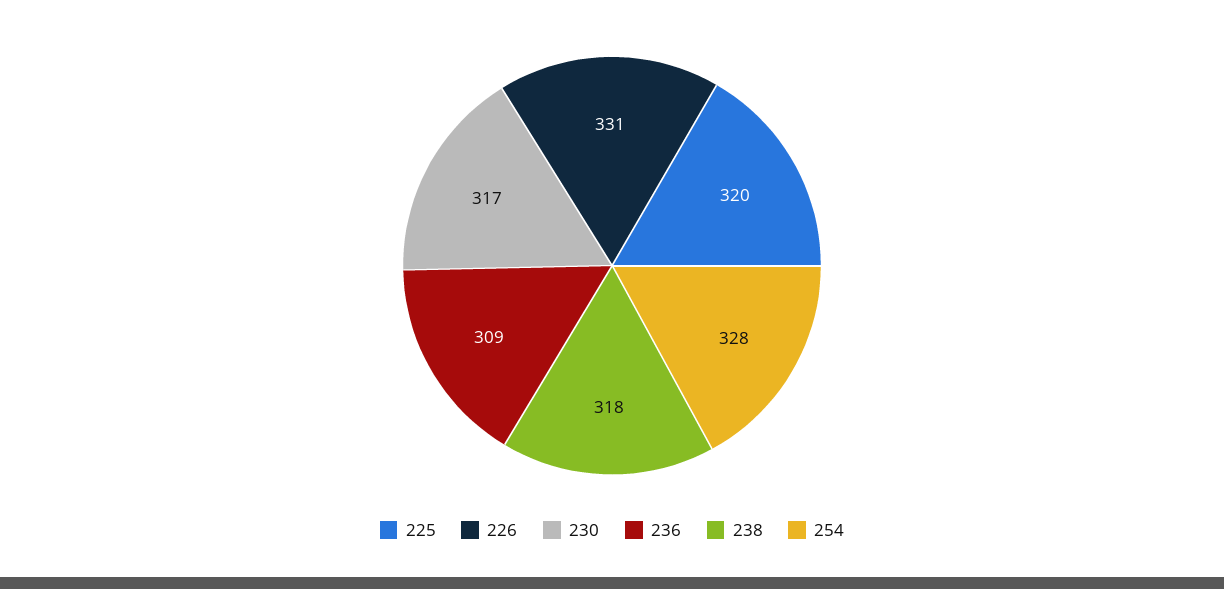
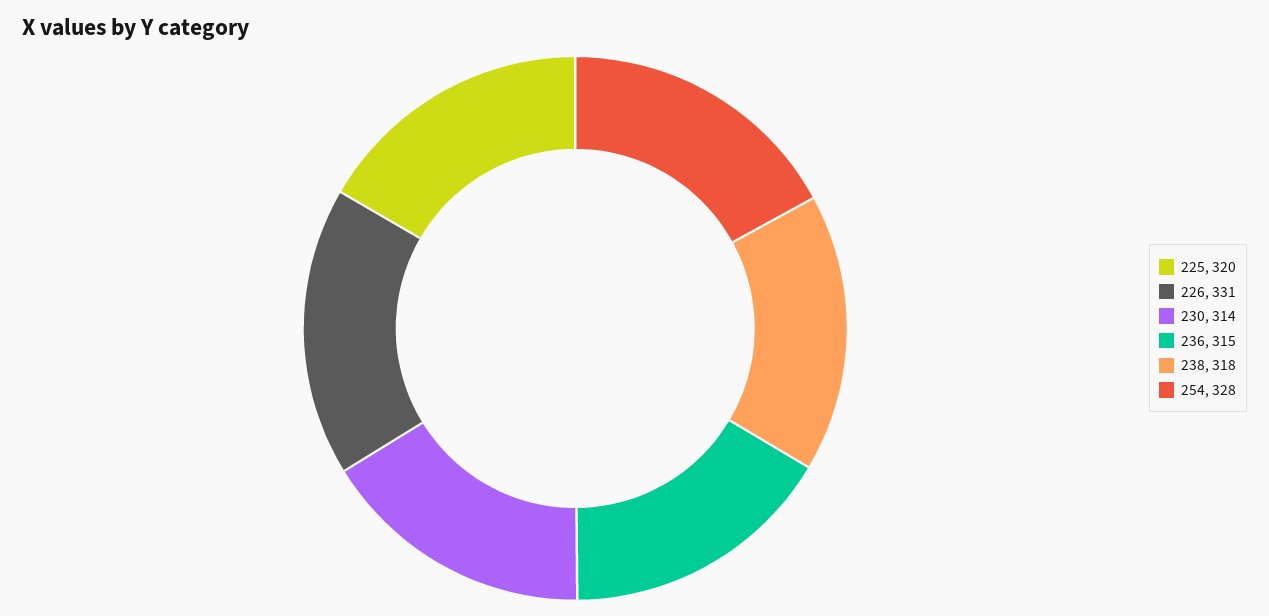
230: 317 -> 314
236: 309 -> 315

